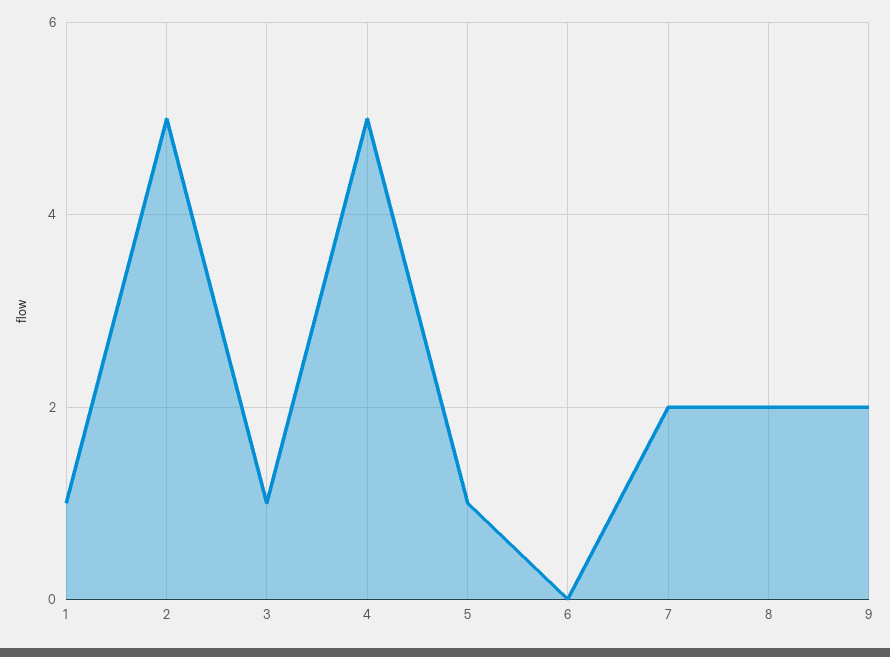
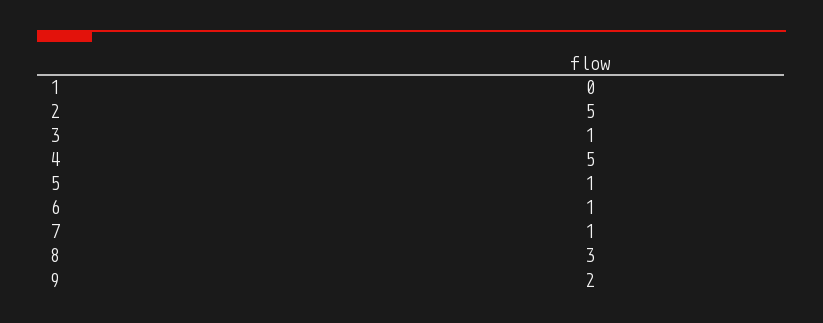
1: 1 -> 0
6: 0 -> 1
7: 2 -> 1
8: 2 -> 3

